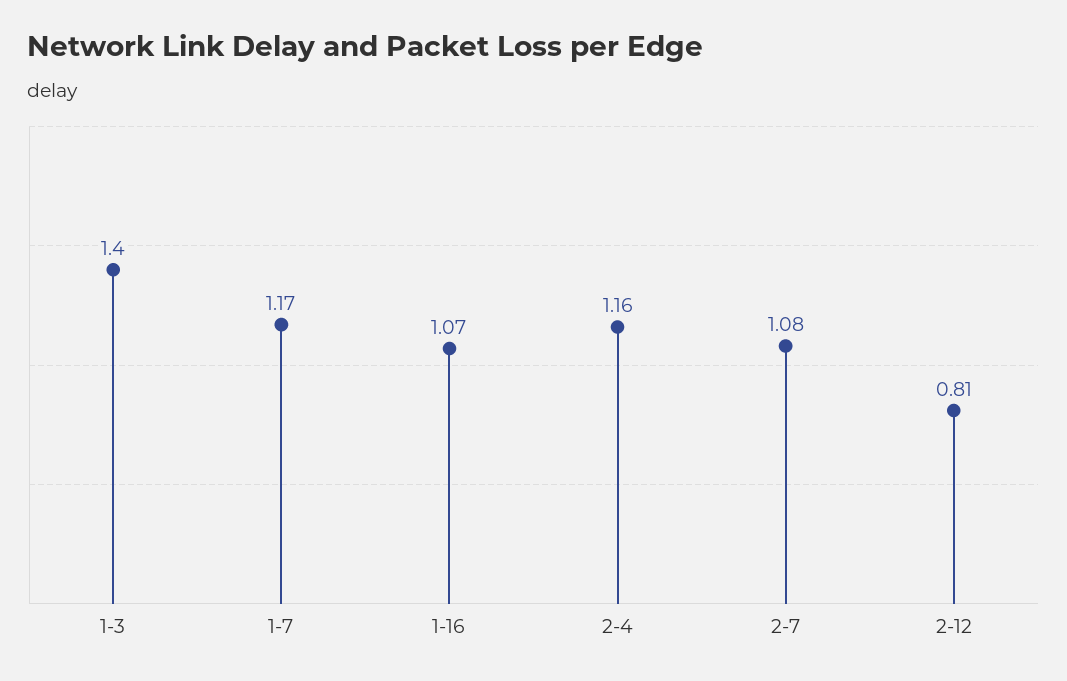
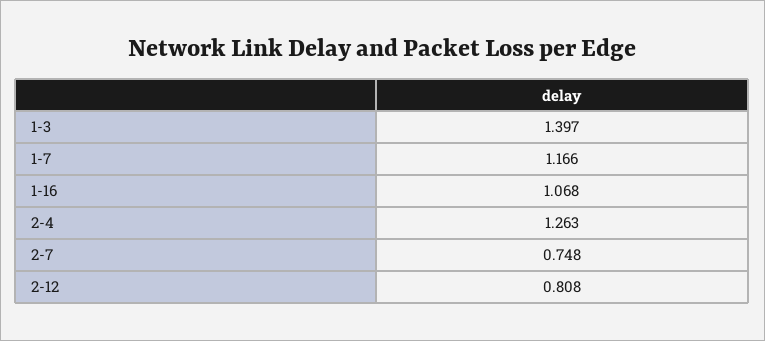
2-4: 1.16 -> 1.263
2-7: 1.08 -> 0.748

